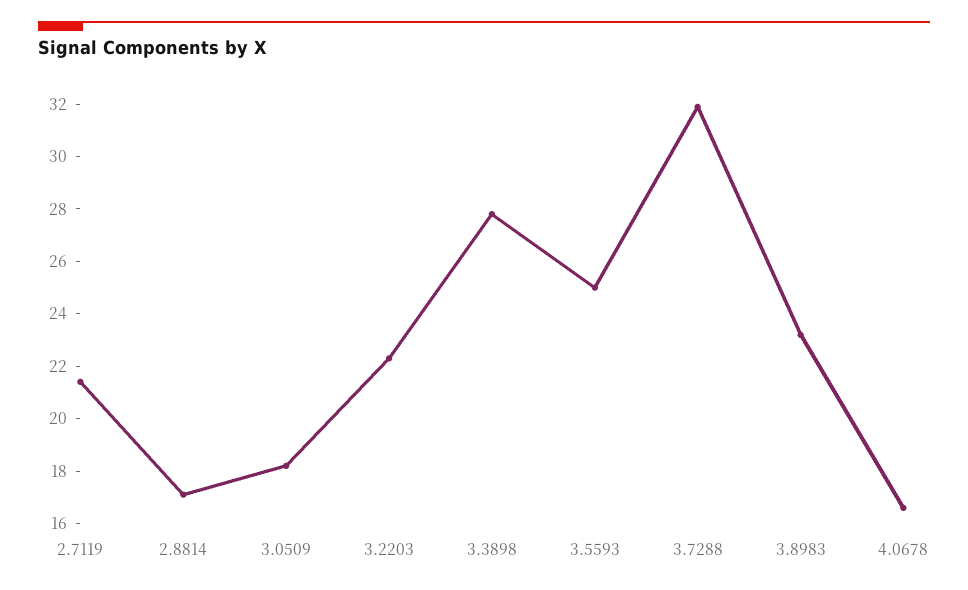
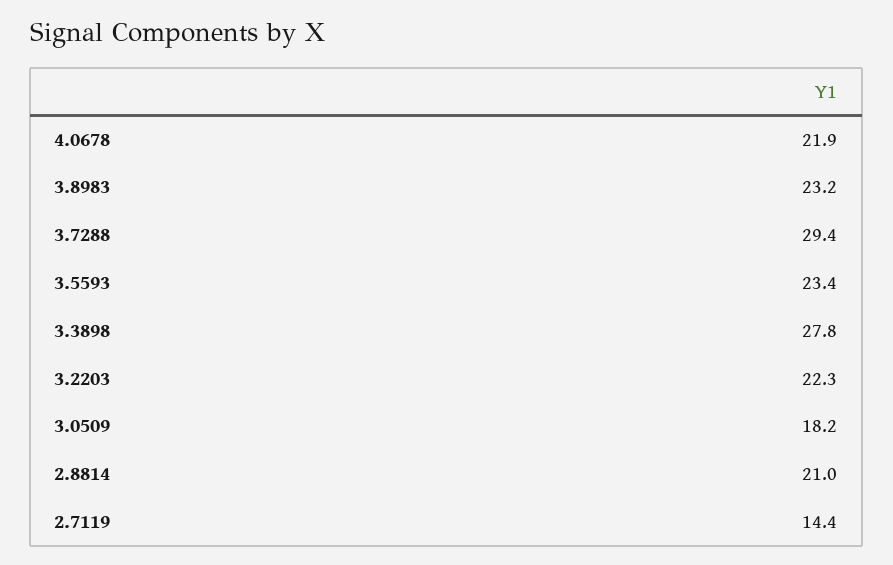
2.7119: 21.5 -> 14.4
2.8814: 17 -> 21
3.5593: 25 -> 23.4
3.7288: 32 -> 29.4
4.0678: 16.5 -> 21.9

